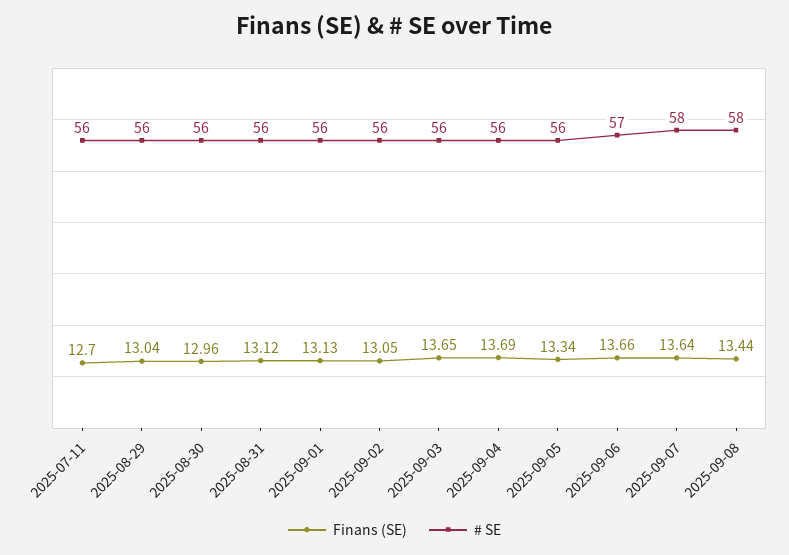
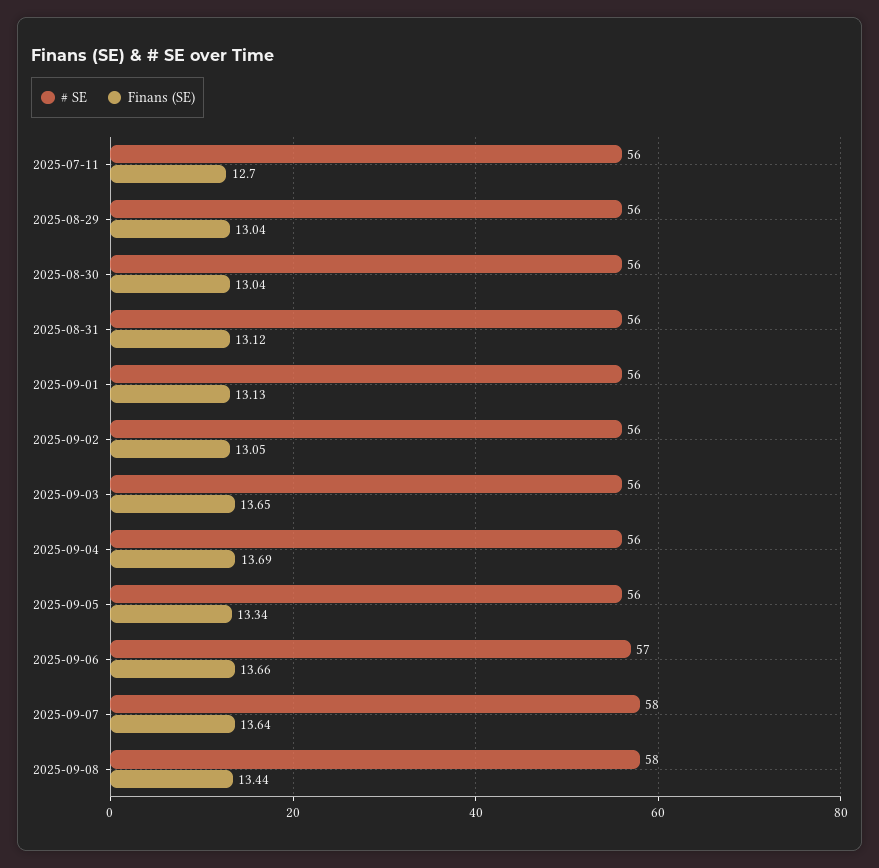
Finans (SE), 2025-08-30: 12.96 -> 13.04

